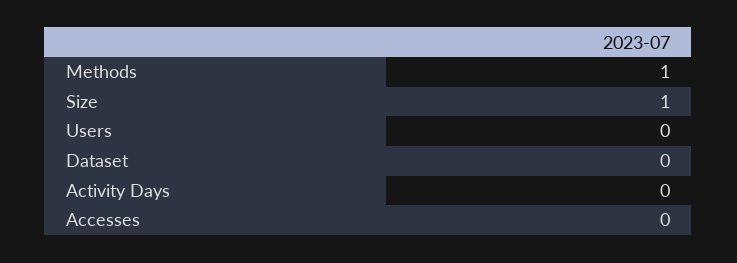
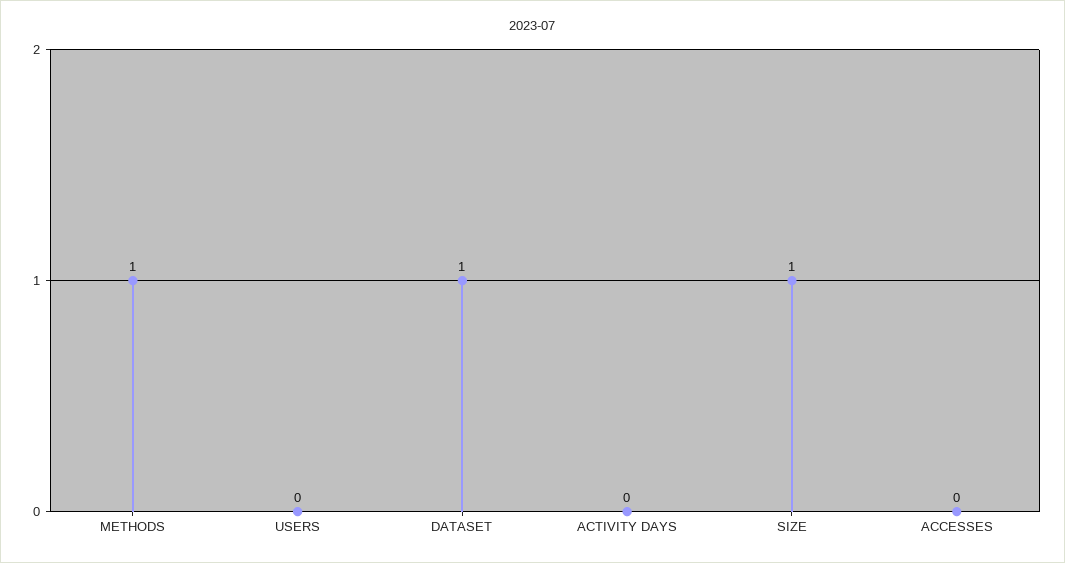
Dataset: 0 -> 1

